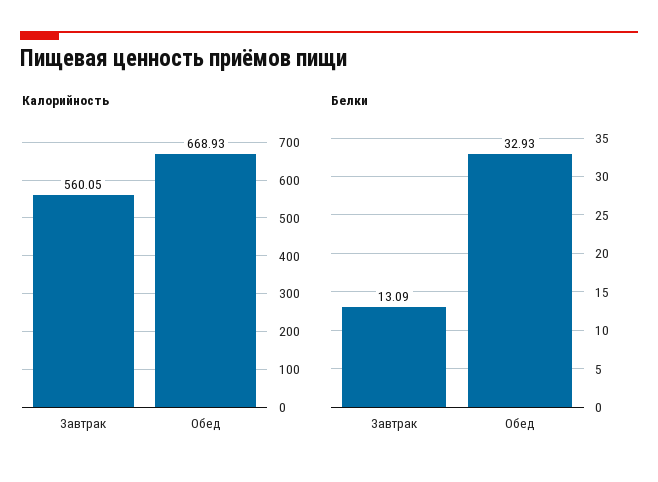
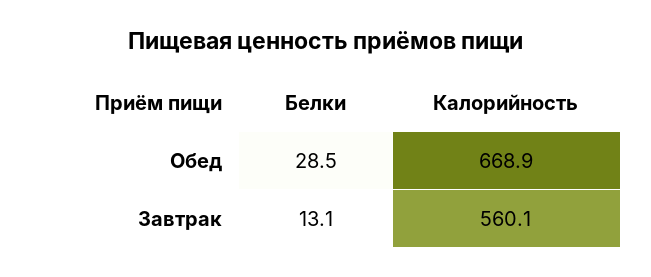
Белки, Обед: 32.93 -> 28.5

